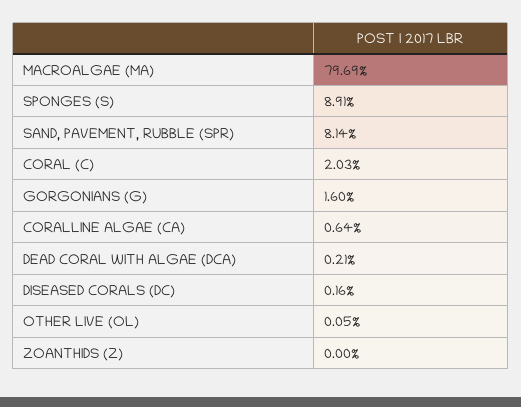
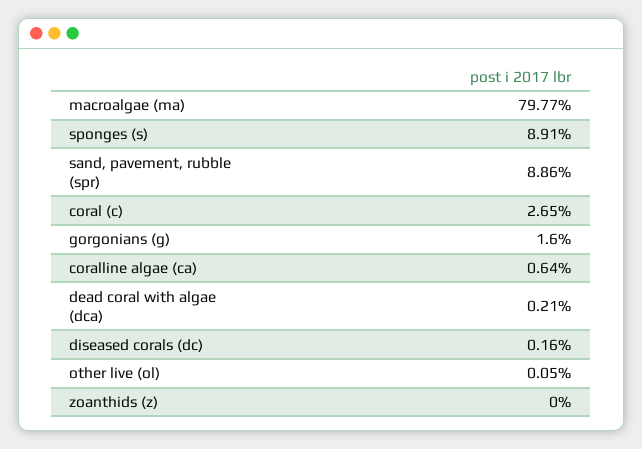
MACROALGAE (MA): 79.69 -> 79.77
SAND, PAVEMENT, RUBBLE (SPR): 8.14 -> 8.86
CORAL (C): 2.03 -> 2.65

